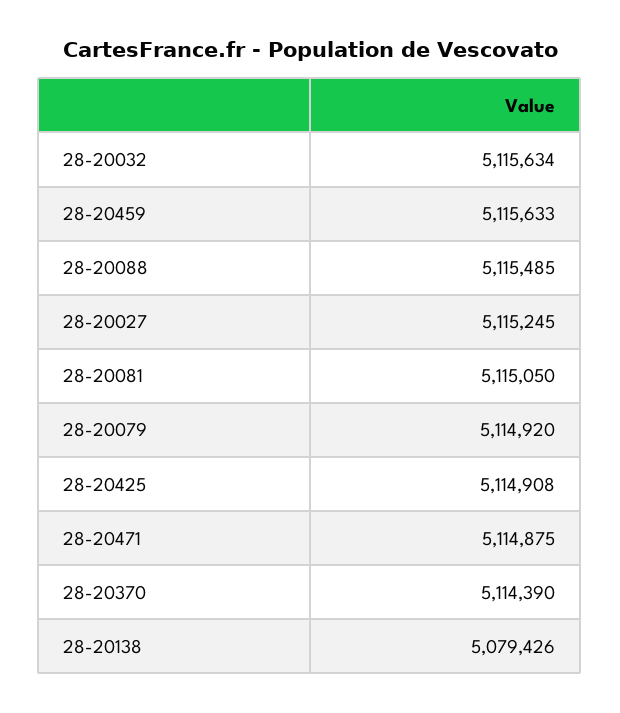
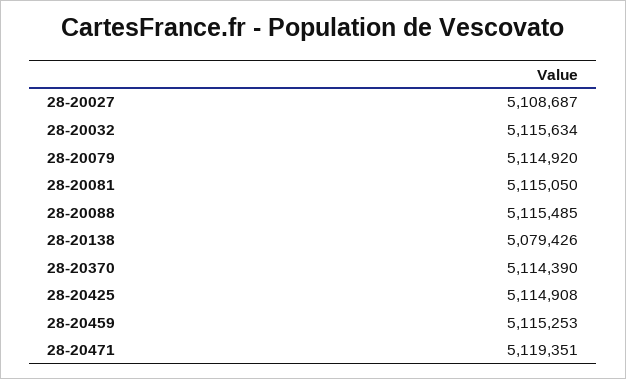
28-20459: 5115633 -> 5115253
28-20027: 5115245 -> 5108687
28-20471: 5114875 -> 5119351

